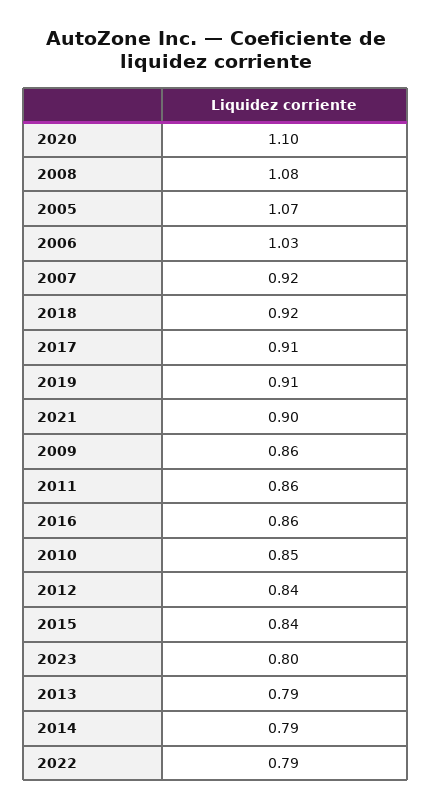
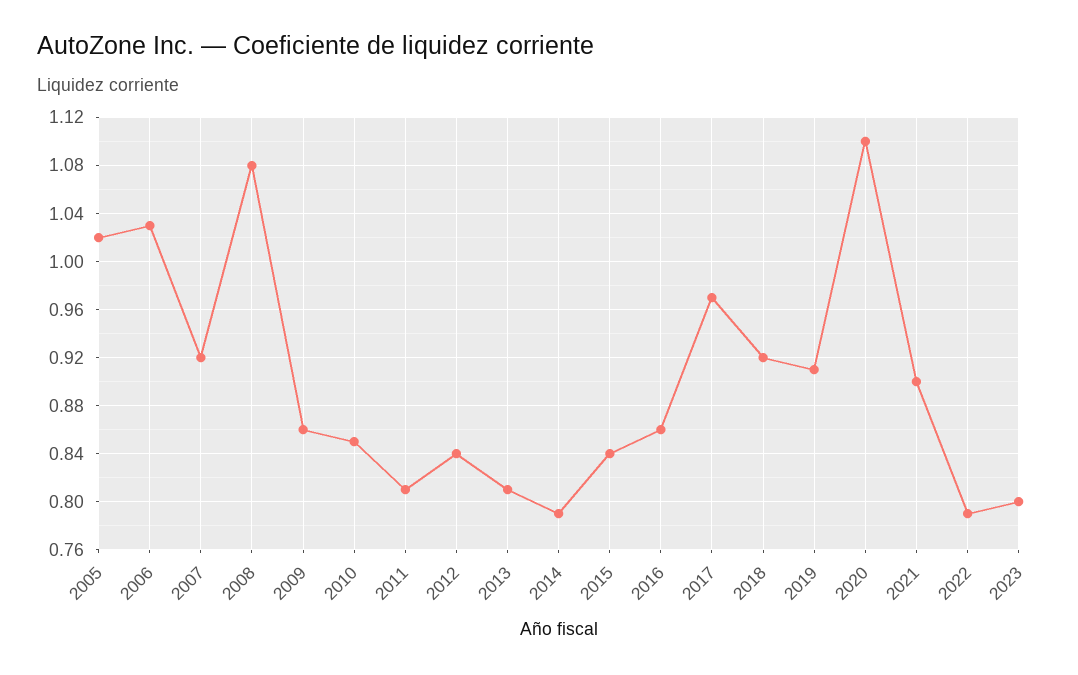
2005: 1.07 -> 1.02
2017: 0.91 -> 0.97
2011: 0.86 -> 0.81
2013: 0.79 -> 0.81

